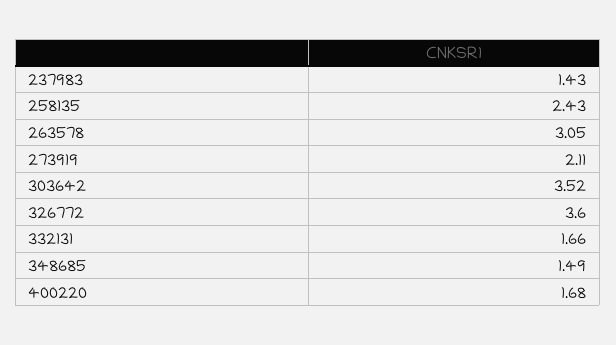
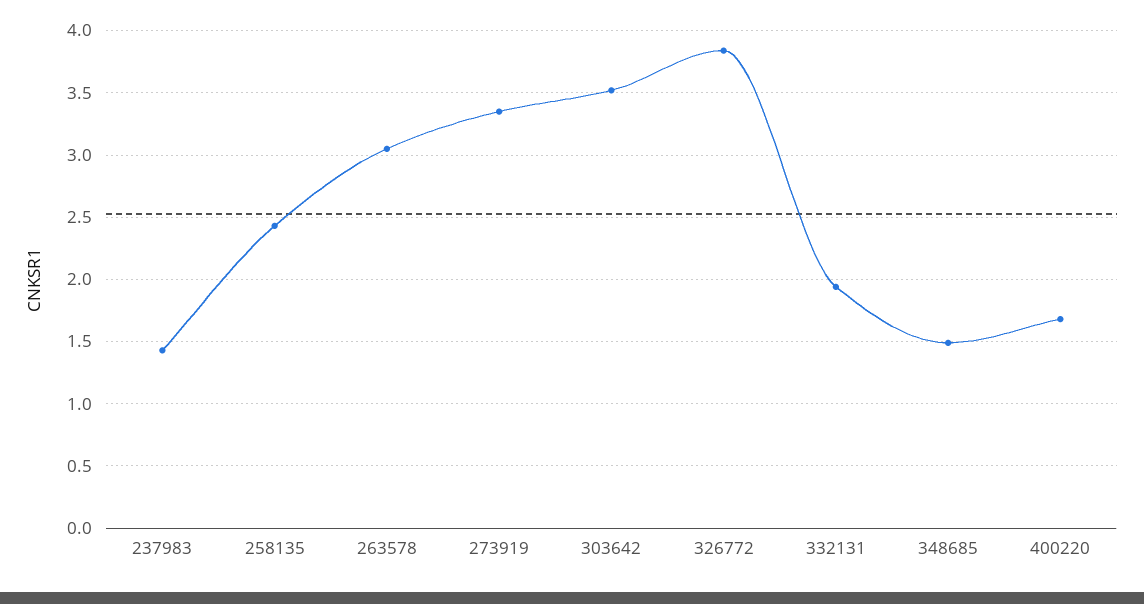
273919: 2.11 -> 3.35
326772: 3.6 -> 3.85
332131: 1.66 -> 1.95

